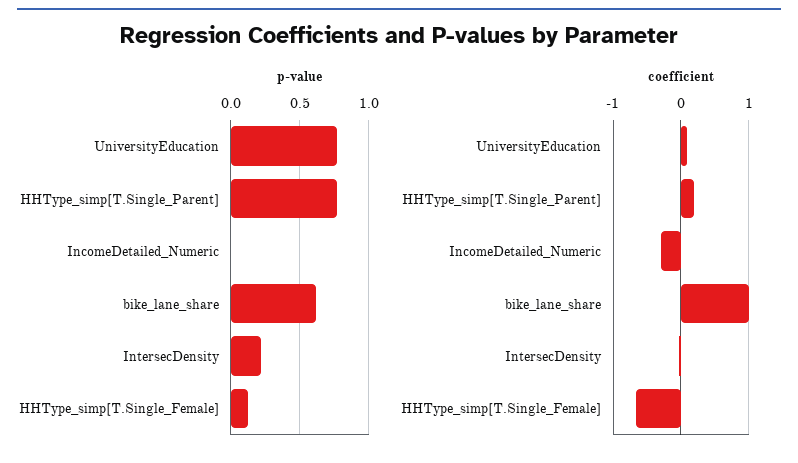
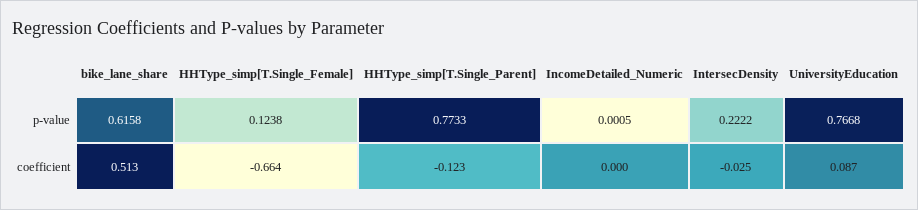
coefficient, HHType_simp[T.Single_Parent]: 0.2 -> -0.123
coefficient, IncomeDetailed_Numeric: -0.3 -> 0
coefficient, bike_lane_share: 1 -> 0.513

